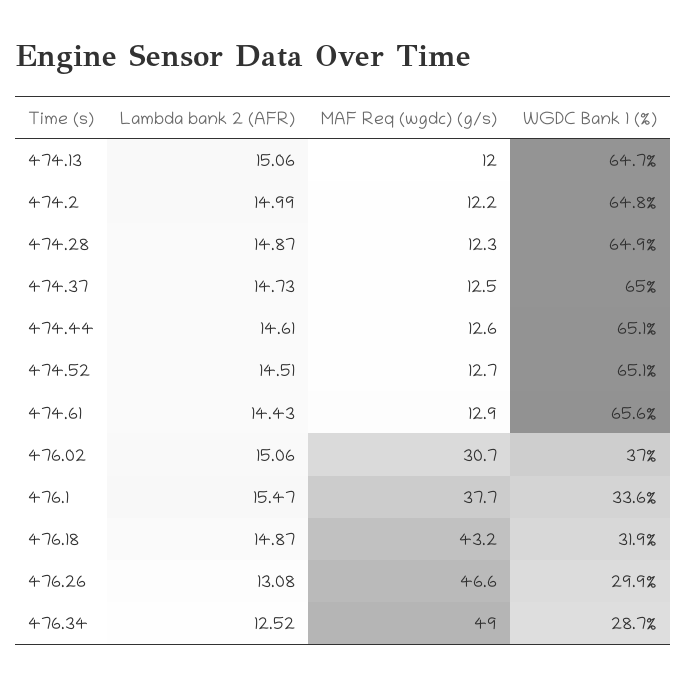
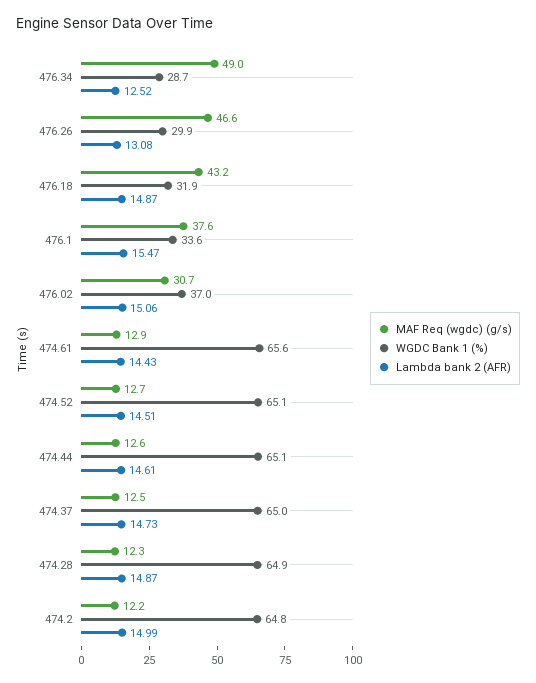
Lambda bank 2 (AFR), 474.13: 15.06 -> none
MAF Req (wgdc) (g/s), 474.13: 12 -> none
WGDC Bank 1 (%), 474.13: 64.7 -> none
MAF Req (wgdc) (g/s), 476.1: 37.7 -> 37.6

